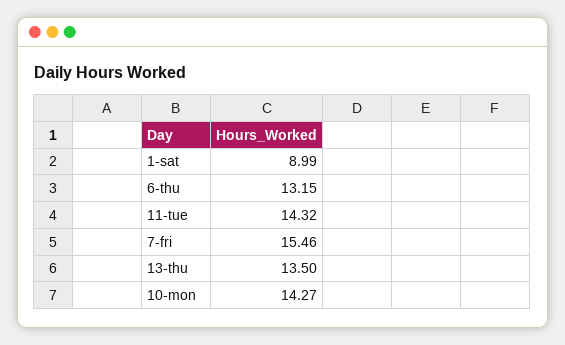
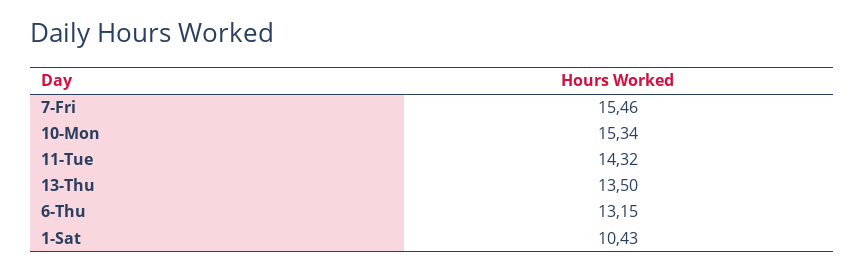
1-sat: 8.99 -> 10.43
10-mon: 14.27 -> 15.34

